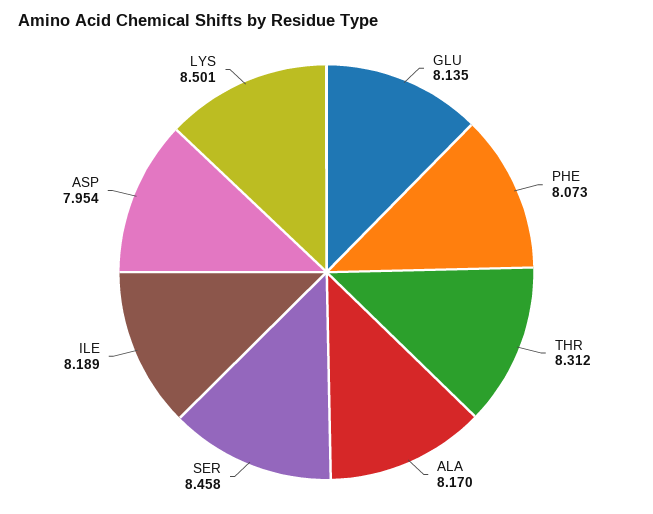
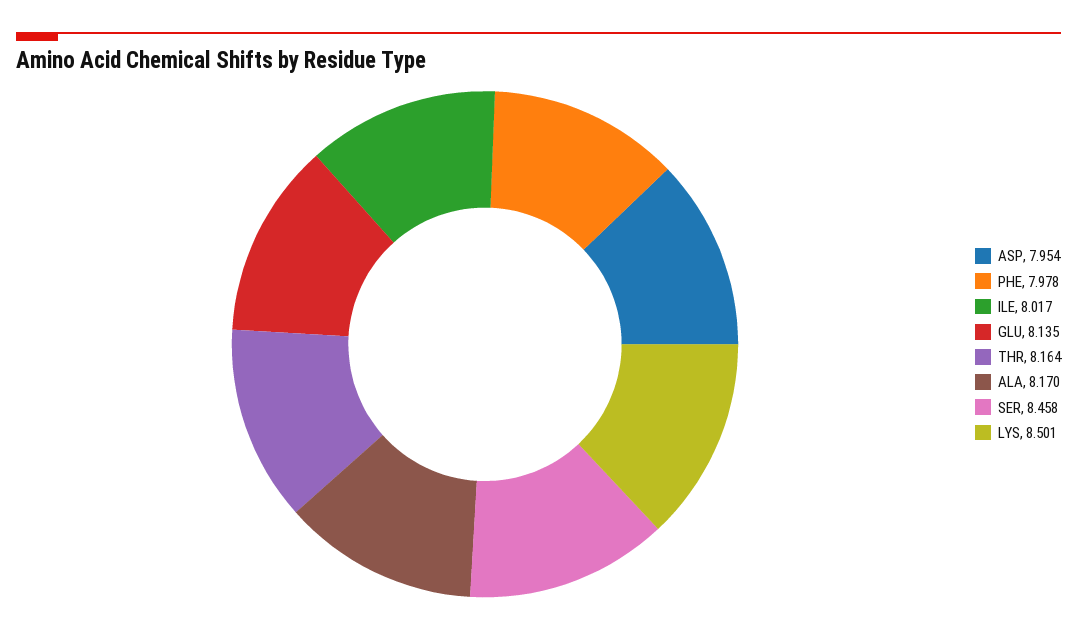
PHE: 8.073 -> 7.978
THR: 8.312 -> 8.164
ILE: 8.189 -> 8.017

